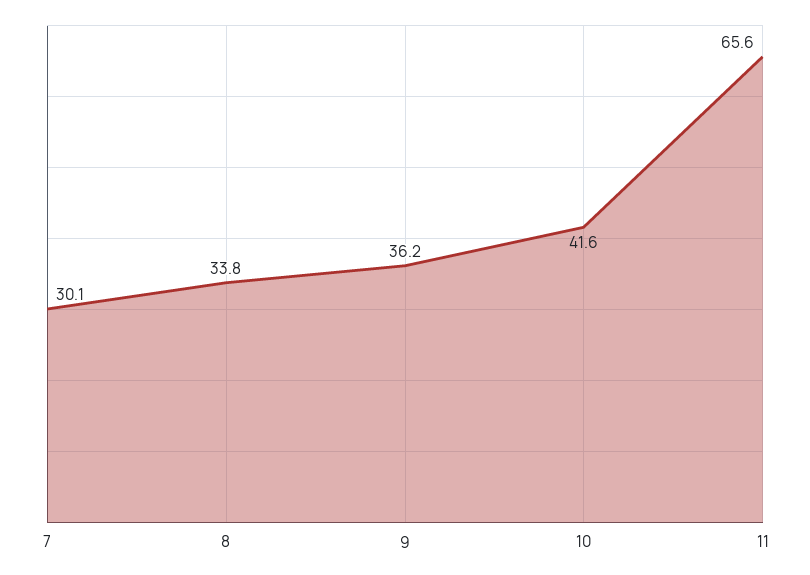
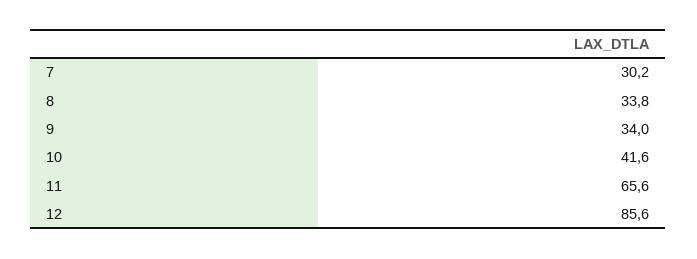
7: 30.1 -> 30.2
9: 36.2 -> 34
12: none -> 85.6

